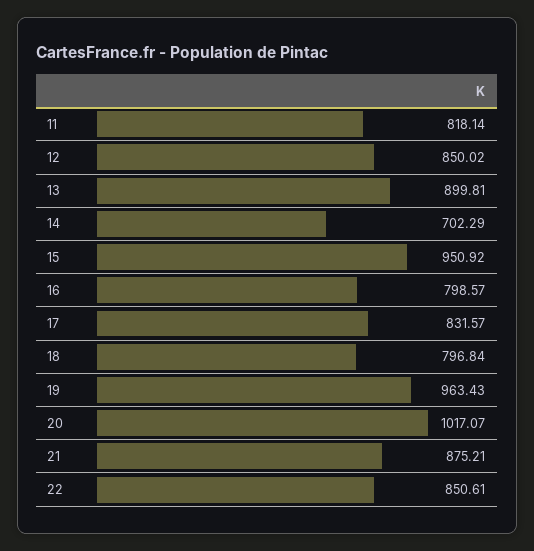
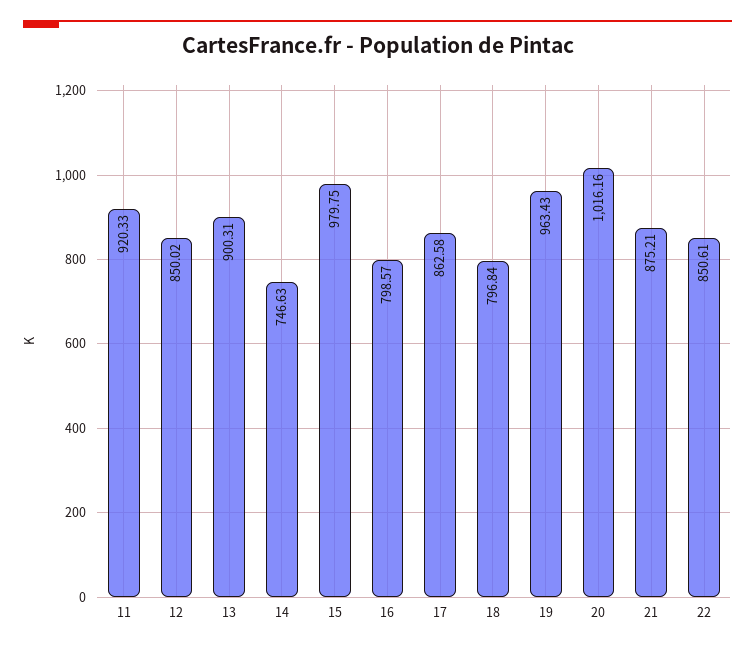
11: 818.14 -> 920.33
13: 899.81 -> 900.31
14: 702.29 -> 746.63
15: 950.92 -> 979.75
17: 831.57 -> 862.58
20: 1017.07 -> 1016.16

